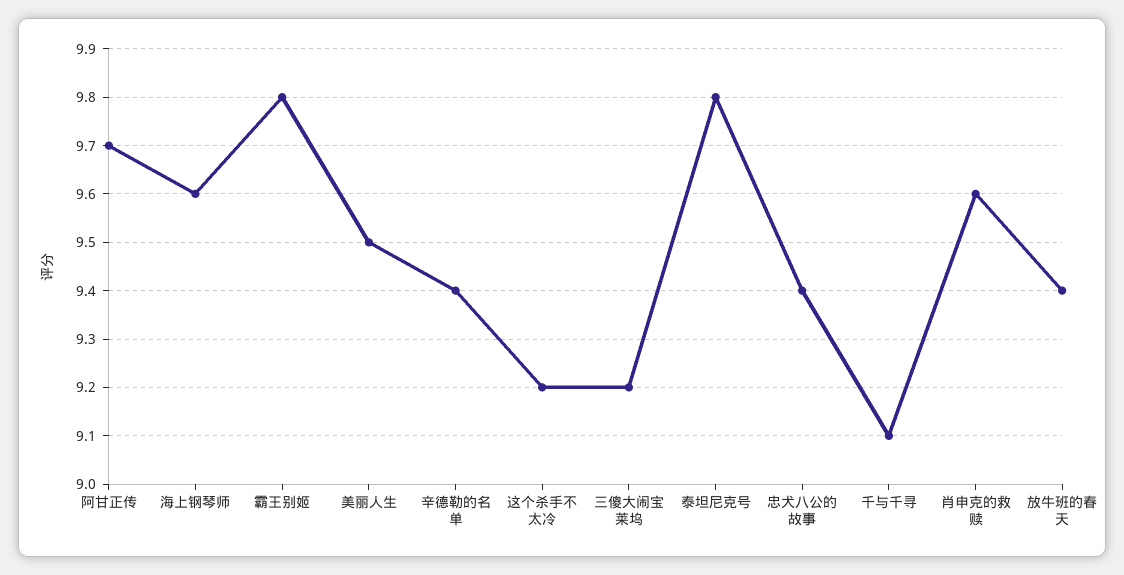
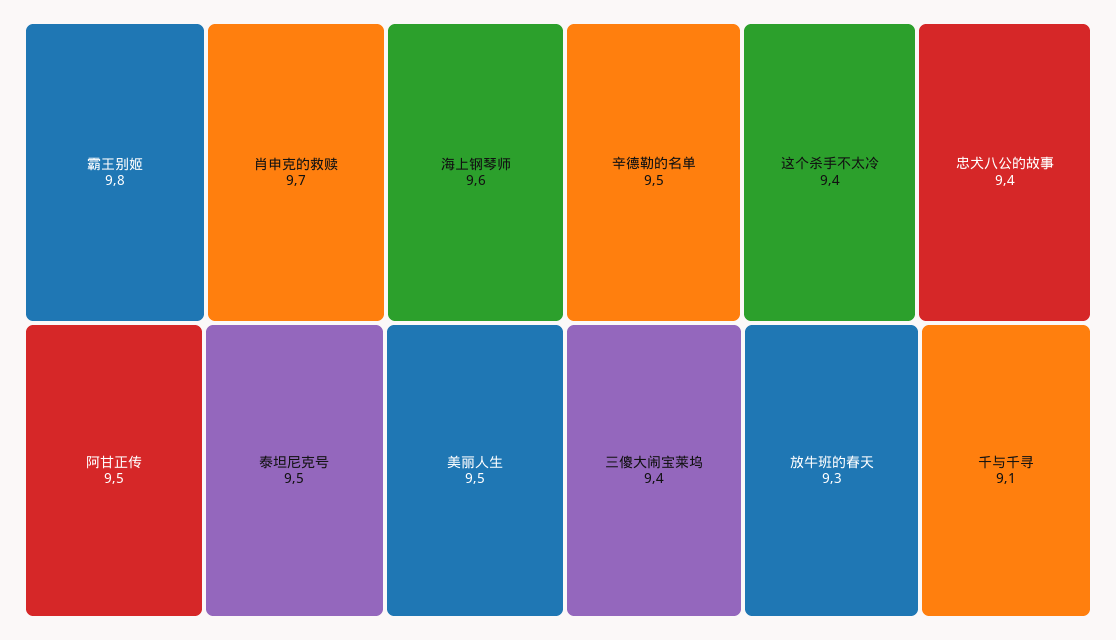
阿甘正传: 9.7 -> 9.5
辛德勒的名单: 9.4 -> 9.5
这个杀手不太冷: 9.2 -> 9.4
三傻大闹宝莱坞: 9.2 -> 9.4
泰坦尼克号: 9.8 -> 9.5
肖申克的救赎: 9.6 -> 9.7
放牛班的春天: 9.4 -> 9.3

